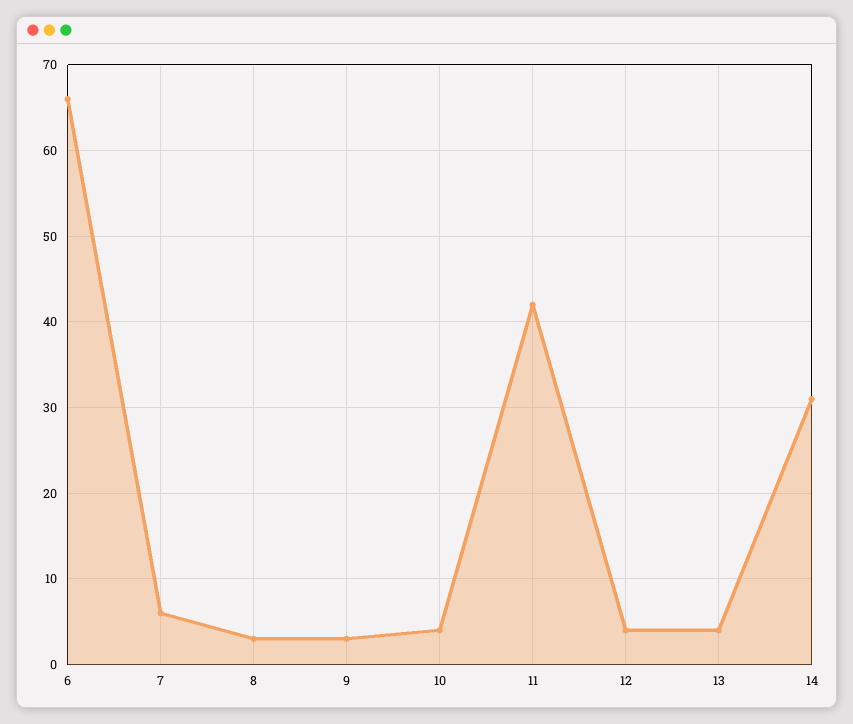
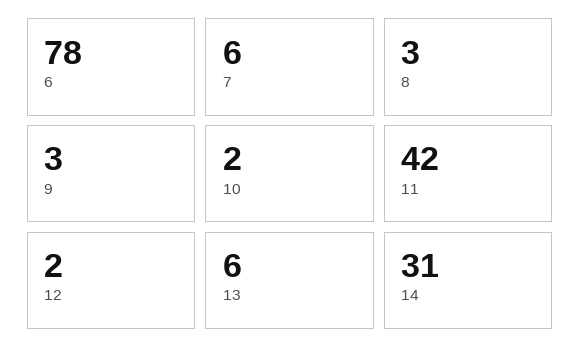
6: 66 -> 78
10: 4 -> 2
12: 4 -> 2
13: 4 -> 6

